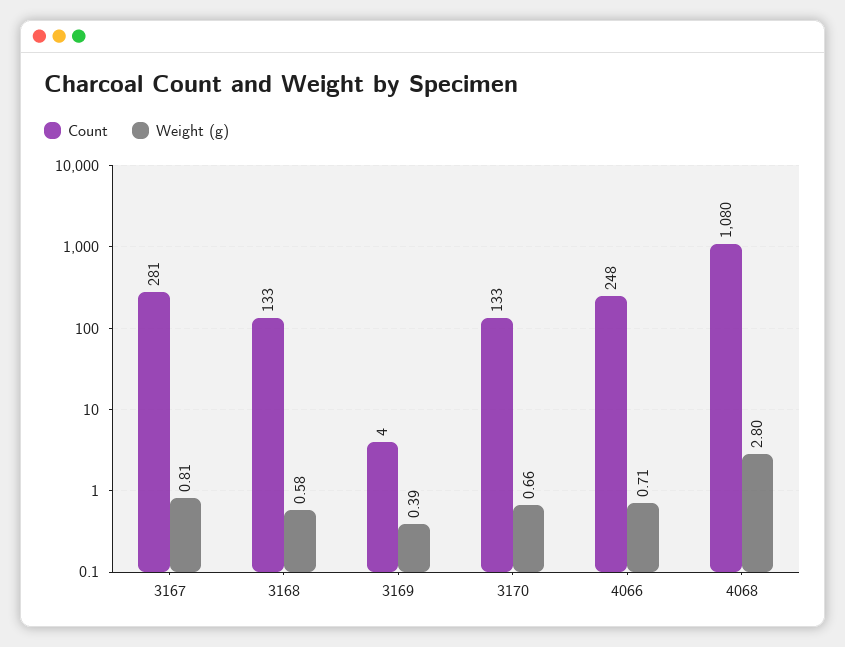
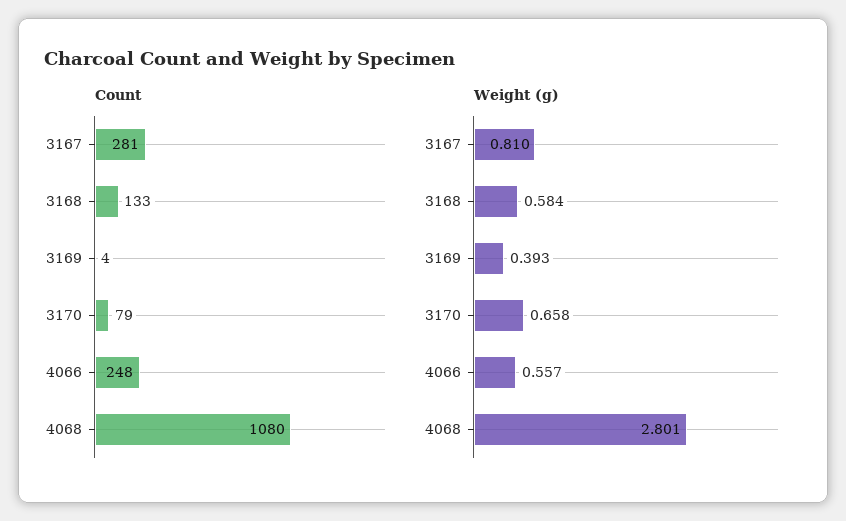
Count, 3170: 133 -> 79
Weight (g), 4066: 0.71 -> 0.557

